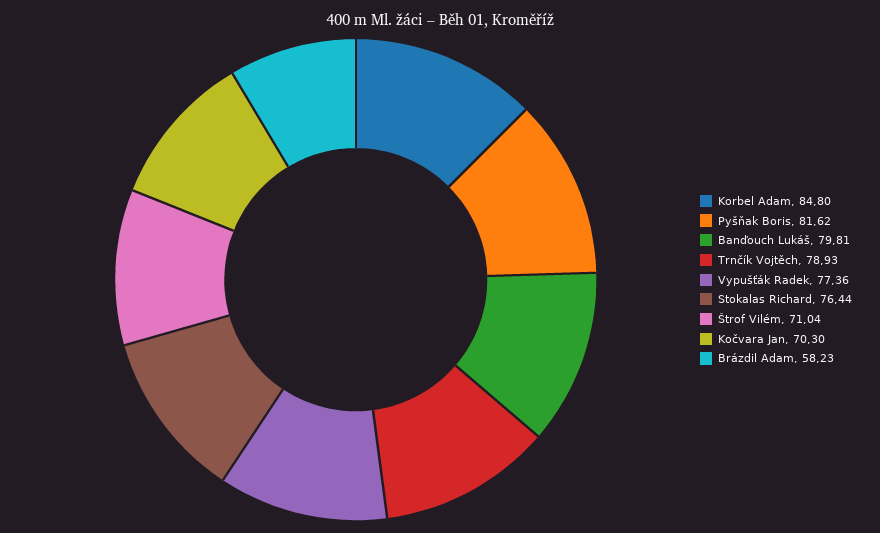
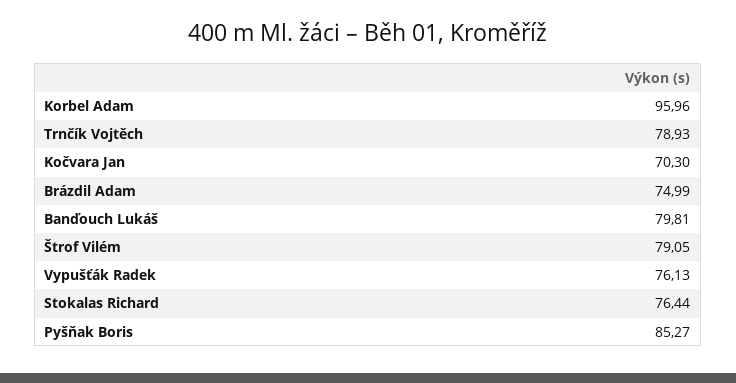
Korbel Adam: 84.8 -> 95.96
Pyšňak Boris: 81.62 -> 85.27
Vypušťák Radek: 77.36 -> 76.13
Štrof Vilém: 71.04 -> 79.05
Brázdil Adam: 58.23 -> 74.99

